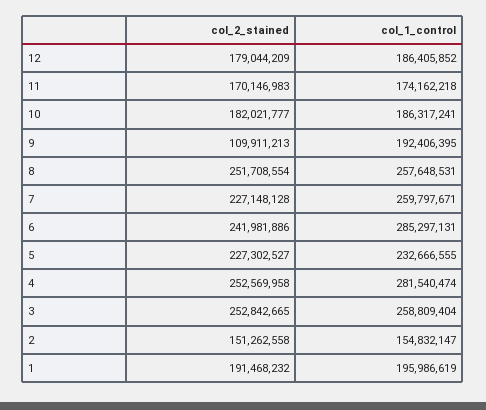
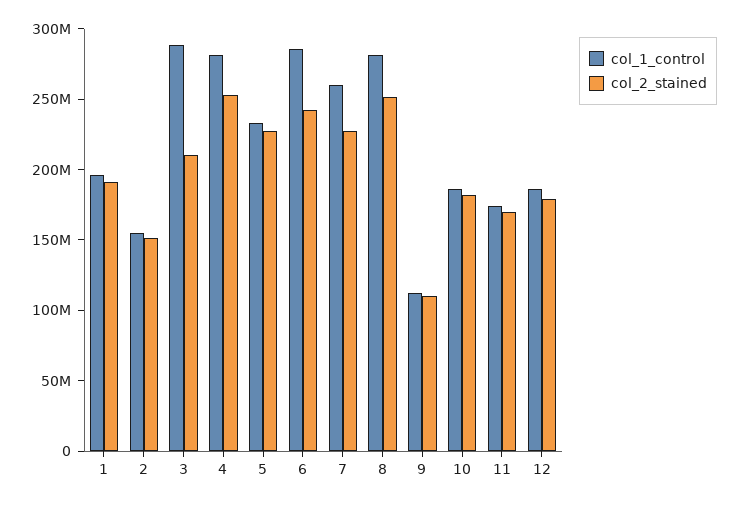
col_1_control, 9: 192406395 -> 110000000
col_1_control, 8: 257648531 -> 280000000
col_2_stained, 3: 252842665 -> 210000000
col_1_control, 3: 258809404 -> 290000000

